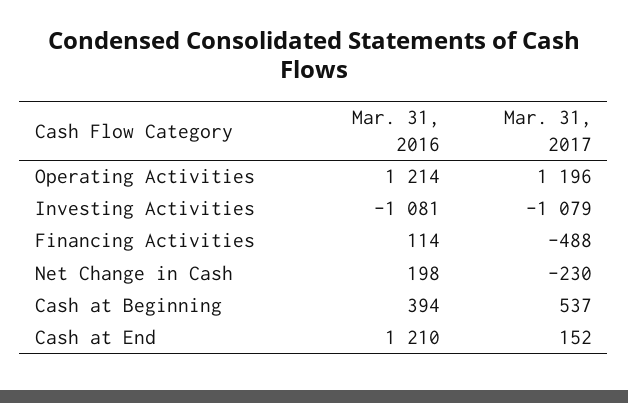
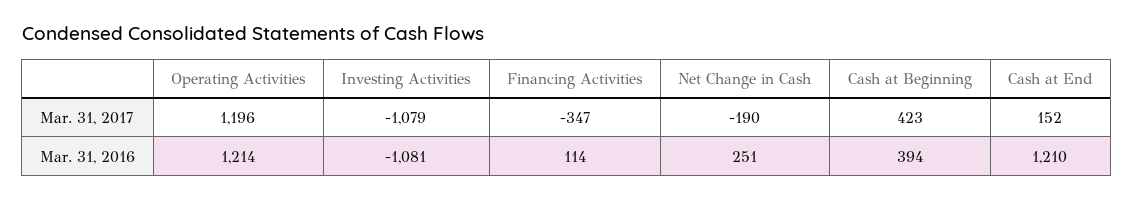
Mar. 31, 2017, Financing Activities: -488 -> -347
Mar. 31, 2016, Net Change in Cash: 198 -> 251
Mar. 31, 2017, Net Change in Cash: -230 -> -190
Mar. 31, 2017, Cash at Beginning: 537 -> 423

